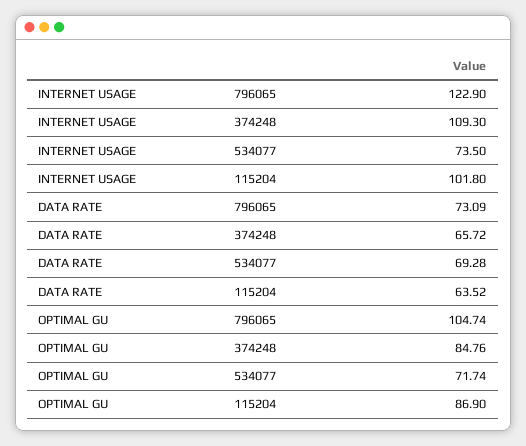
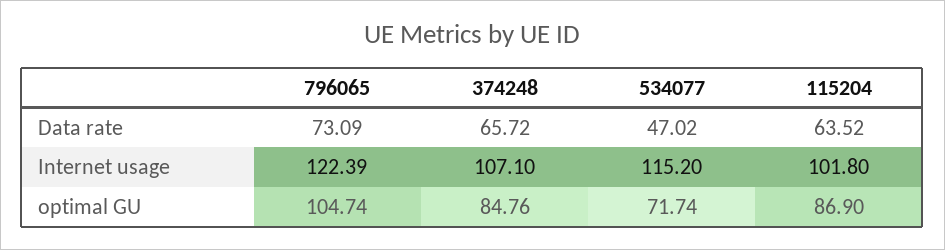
INTERNET USAGE, 796065: 122.9 -> 122.39
INTERNET USAGE, 374248: 109.3 -> 107.1
INTERNET USAGE, 534077: 73.5 -> 115.2
DATA RATE, 534077: 69.28 -> 47.02

